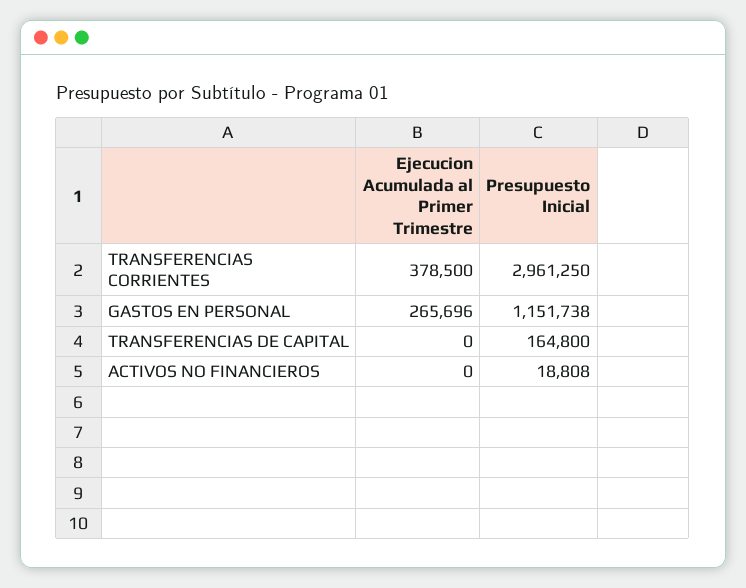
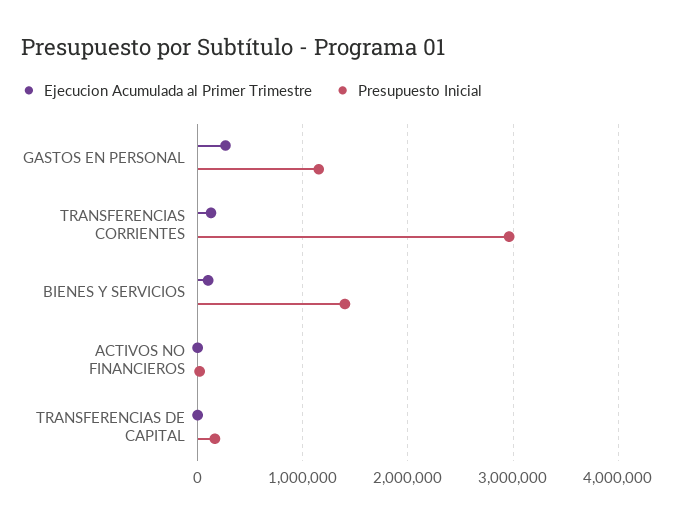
Ejecucion Acumulada al Primer Trimestre, TRANSFERENCIAS CORRIENTES: 378500 -> 100000
Ejecucion Acumulada al Primer Trimestre, BIENES Y SERVICIOS: none -> 100000
Presupuesto Inicial, BIENES Y SERVICIOS: none -> 1400000

